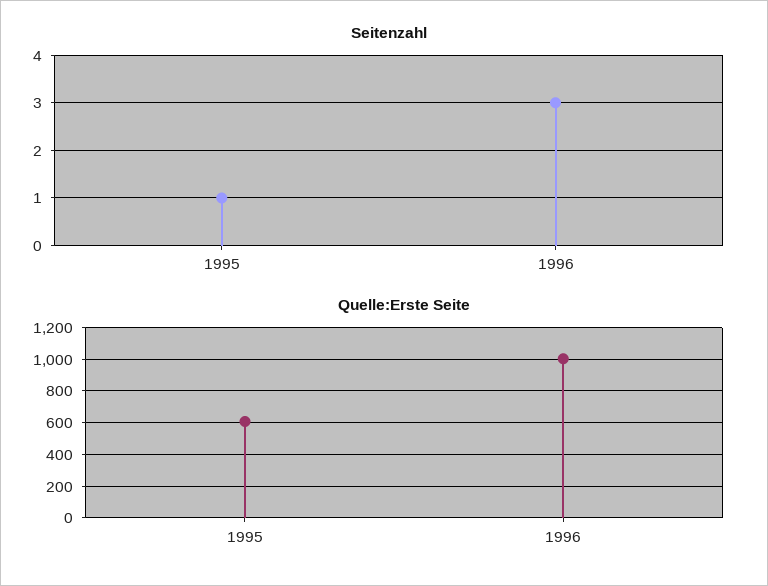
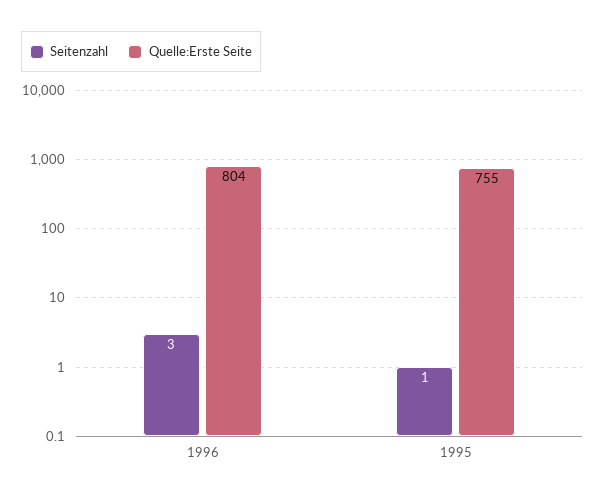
Quelle:Erste Seite, 1995: 600 -> 755
Quelle:Erste Seite, 1996: 1000 -> 804

